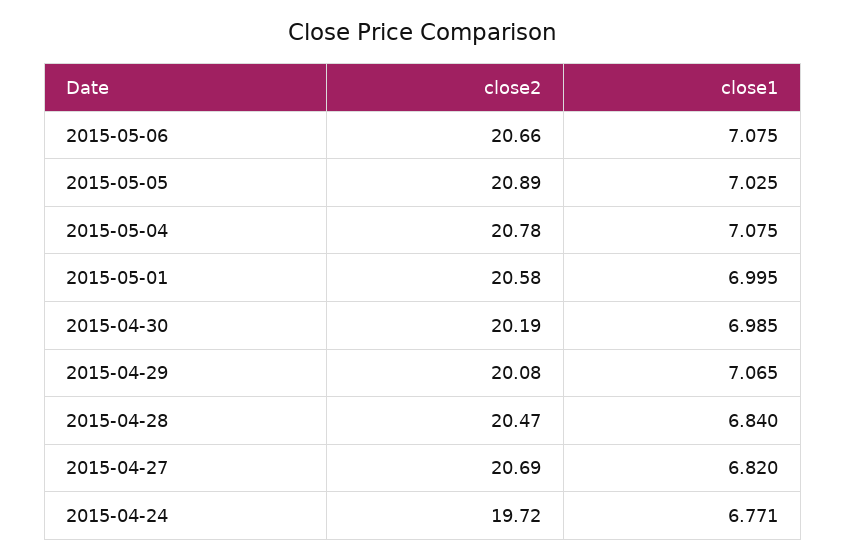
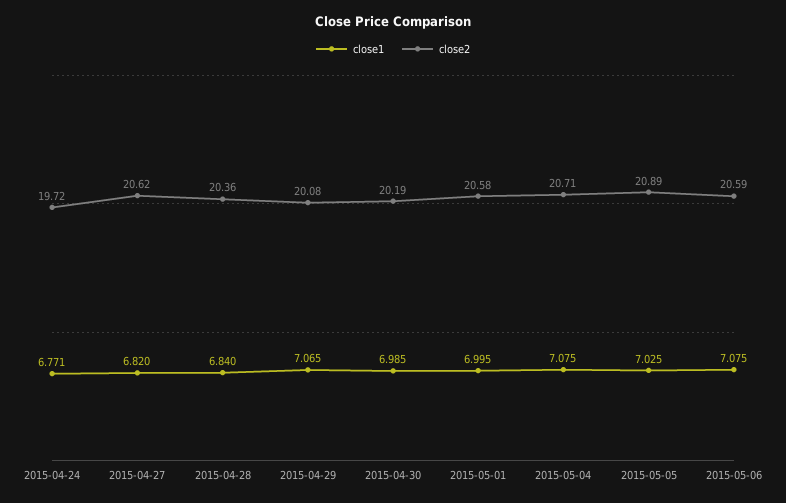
close2, 2015-05-06: 20.66 -> 20.59
close2, 2015-05-04: 20.78 -> 20.71
close2, 2015-04-28: 20.47 -> 20.36
close2, 2015-04-27: 20.69 -> 20.62

